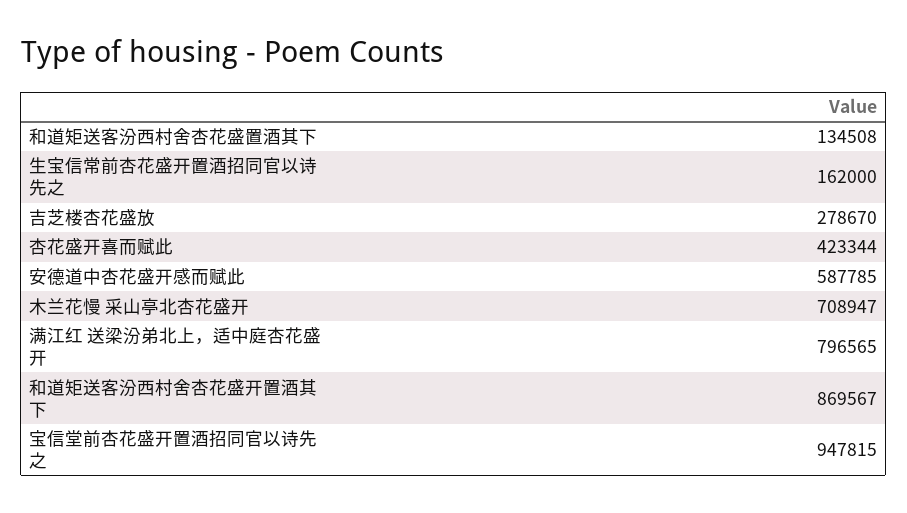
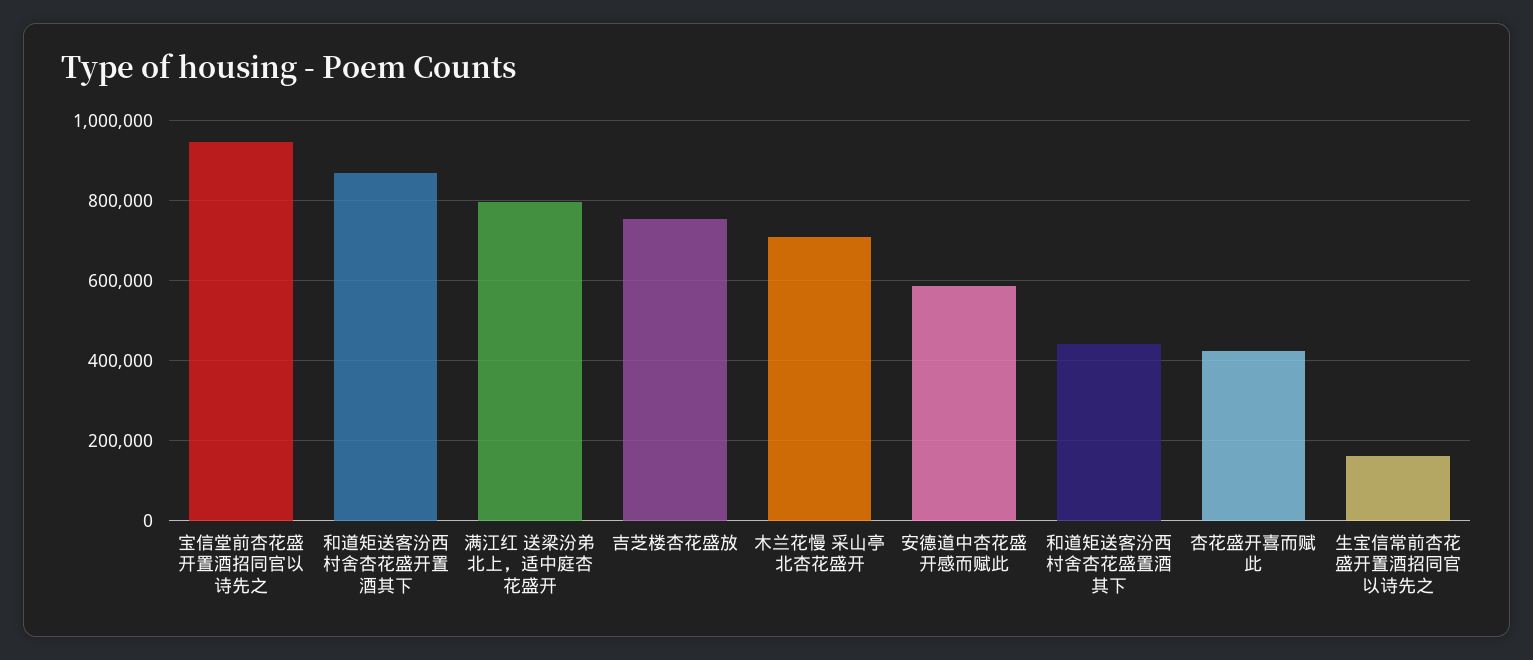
和道矩送客汾西村舍杏花盛置酒其下: 134508 -> 440000
吉芝楼杏花盛放: 278670 -> 760000

